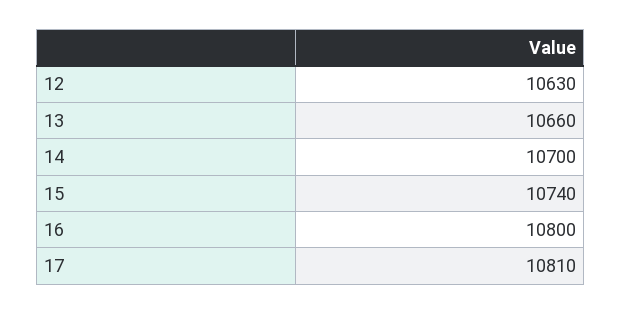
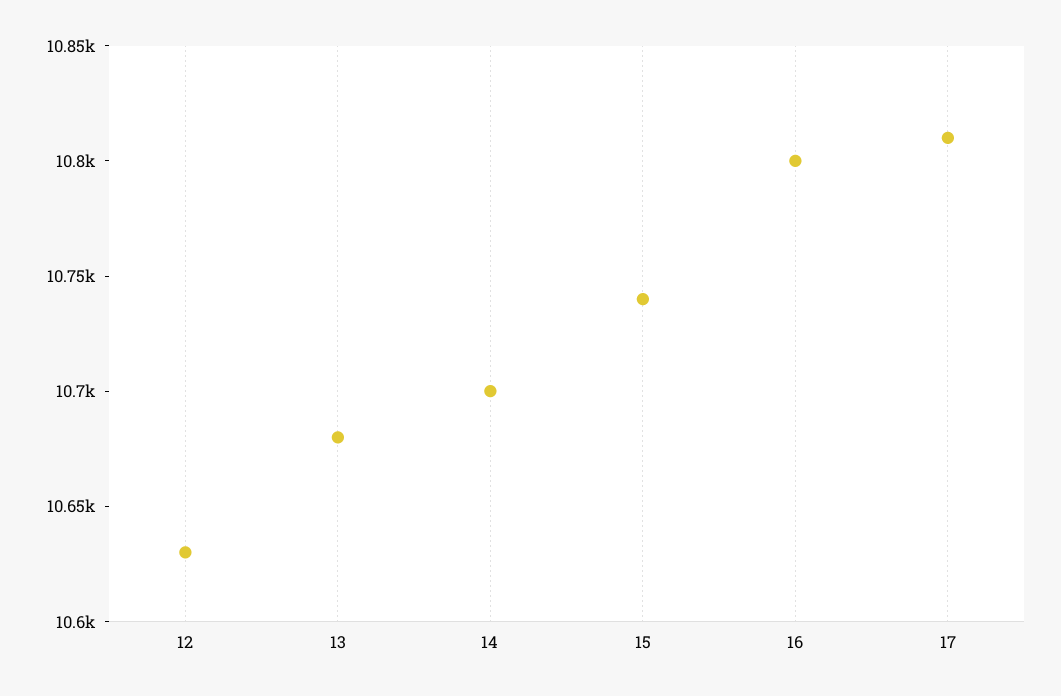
13: 10660 -> 10680

